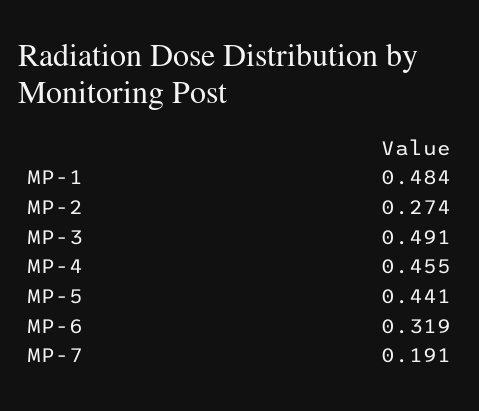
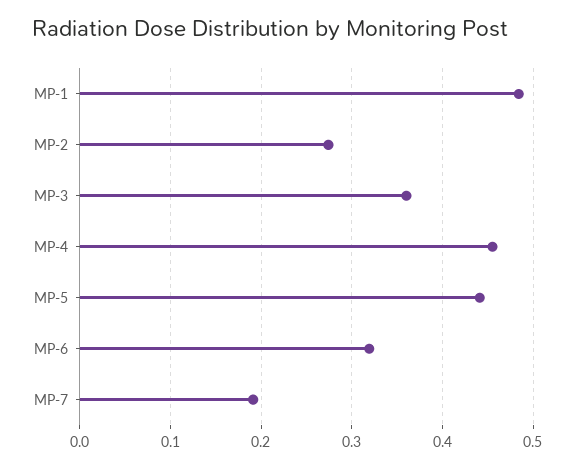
MP-3: 0.491 -> 0.36

